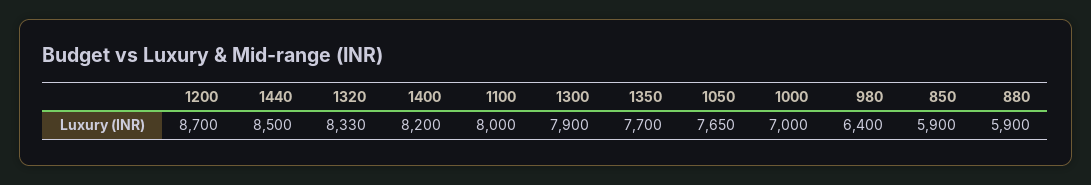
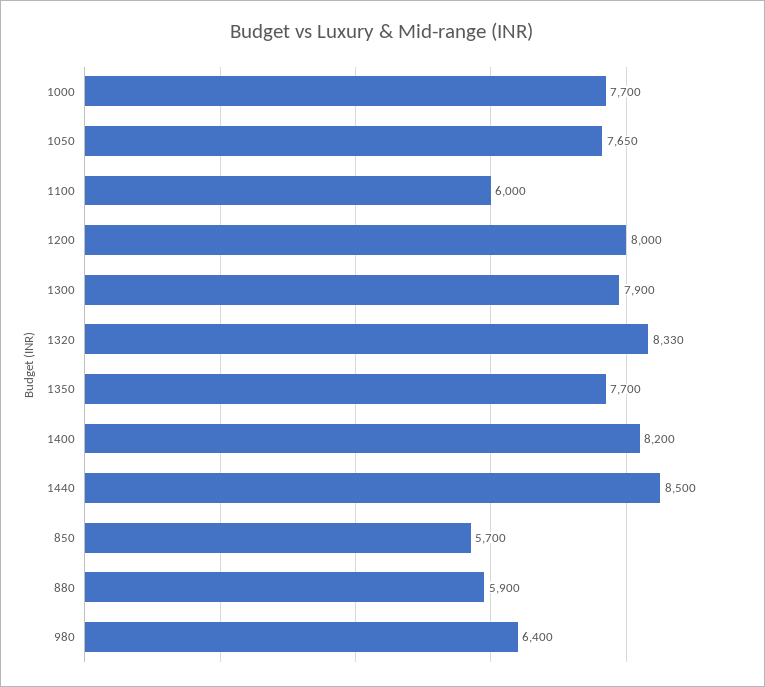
1200: 8700 -> 8000
1100: 8000 -> 6000
1000: 7000 -> 7700
850: 5900 -> 5700

